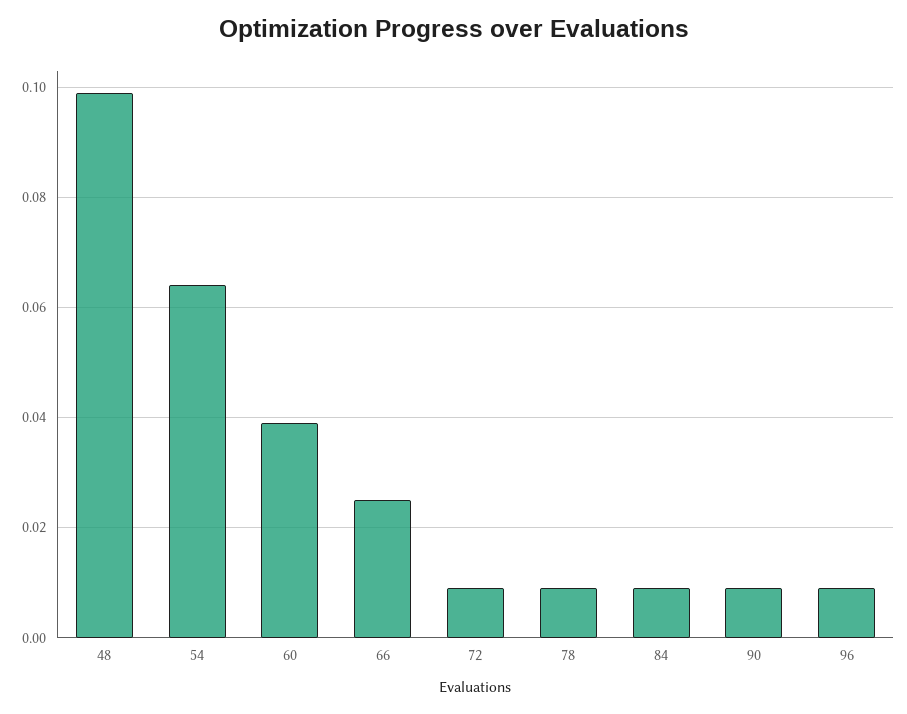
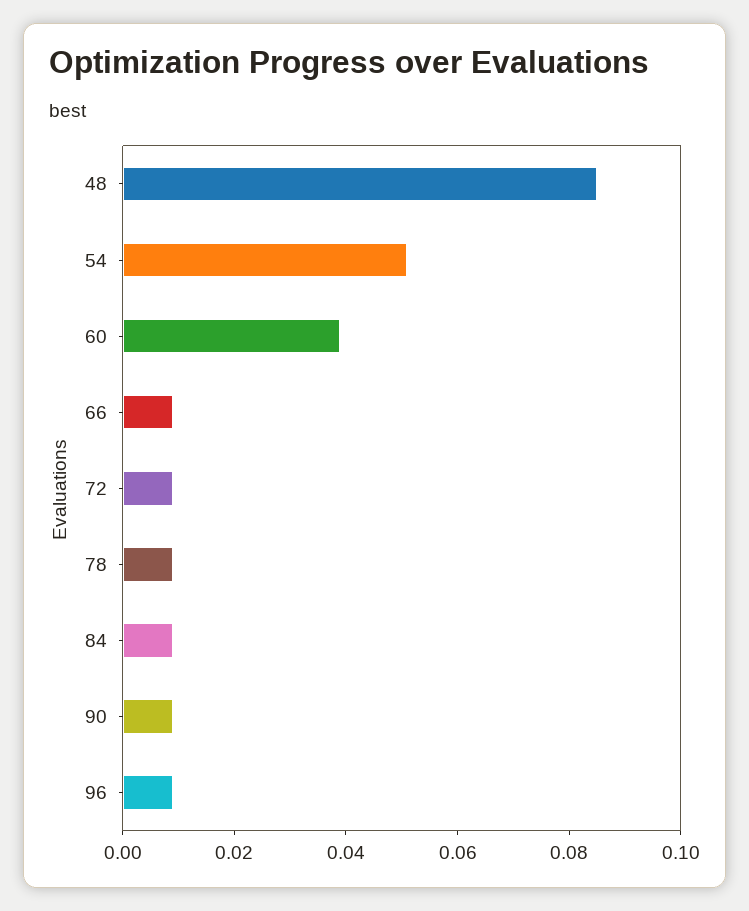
48: 0.1 -> 0.085
54: 0.065 -> 0.05
66: 0.025 -> 0.01

